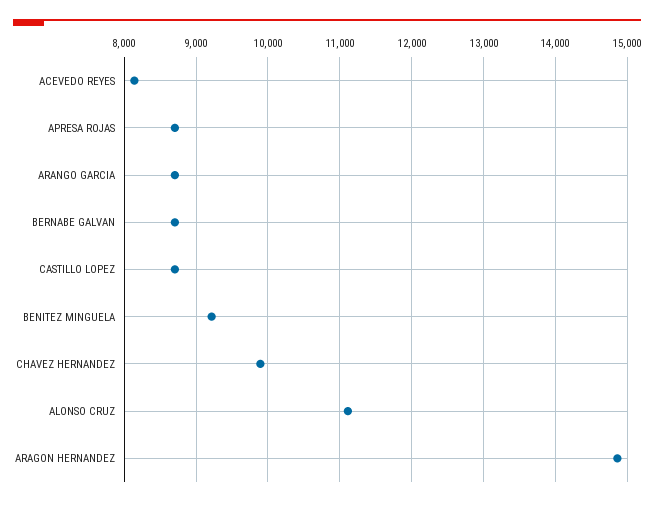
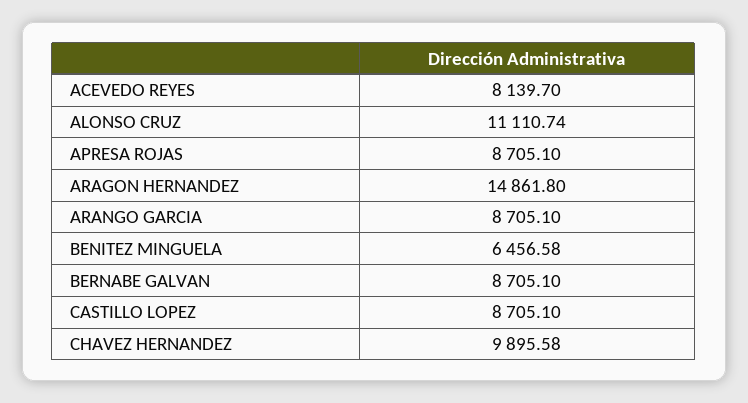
BENITEZ MINGUELA: 9200 -> 6456.58

